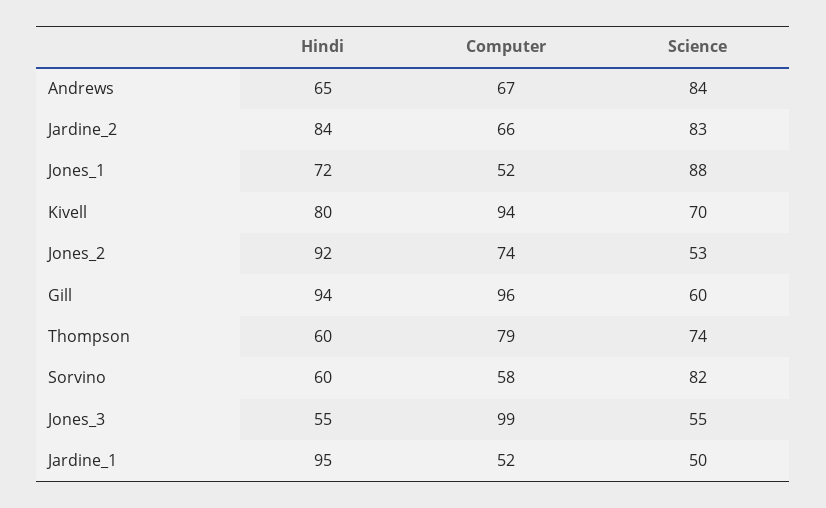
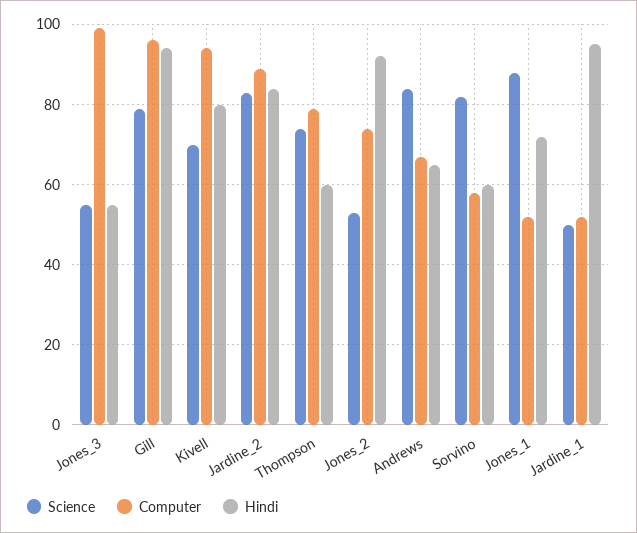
Computer, Jardine_2: 66 -> 90
Science, Gill: 60 -> 80

